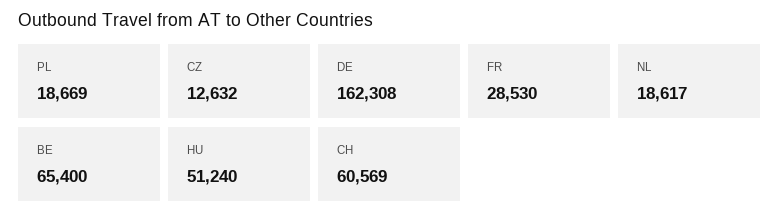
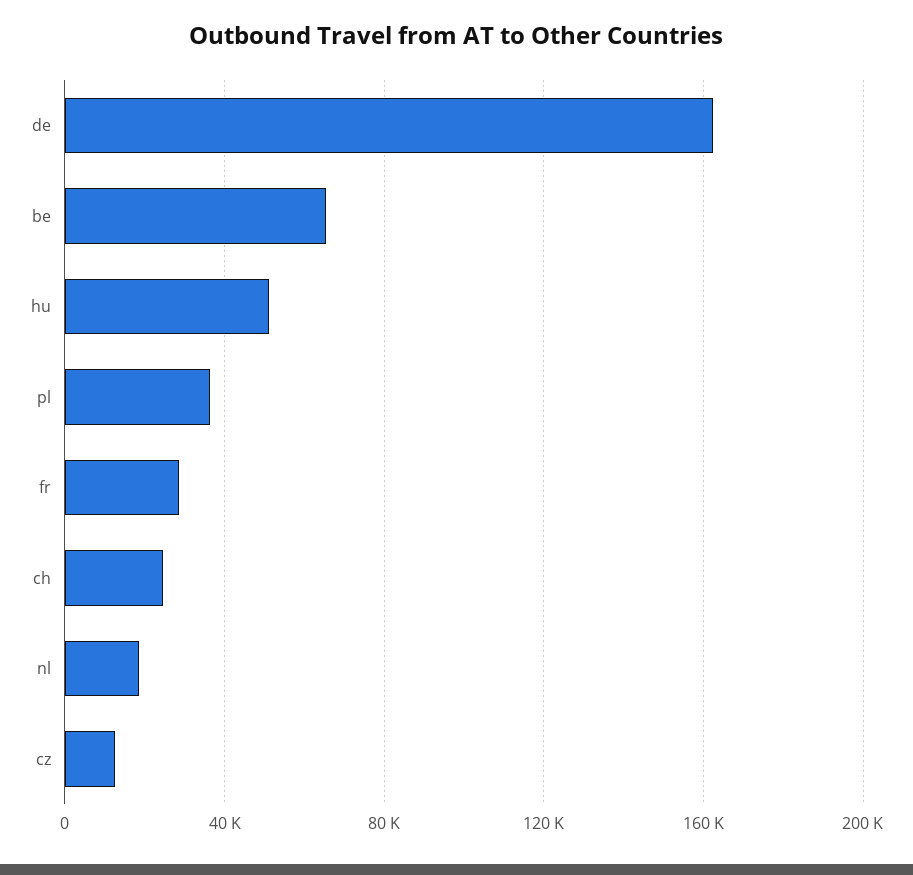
PL: 18669 -> 35000
CH: 60569 -> 25000

